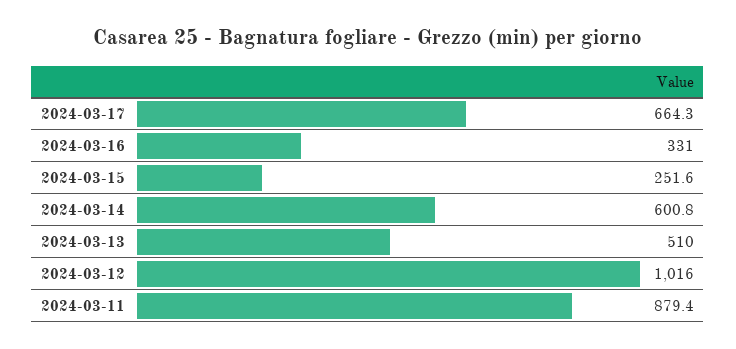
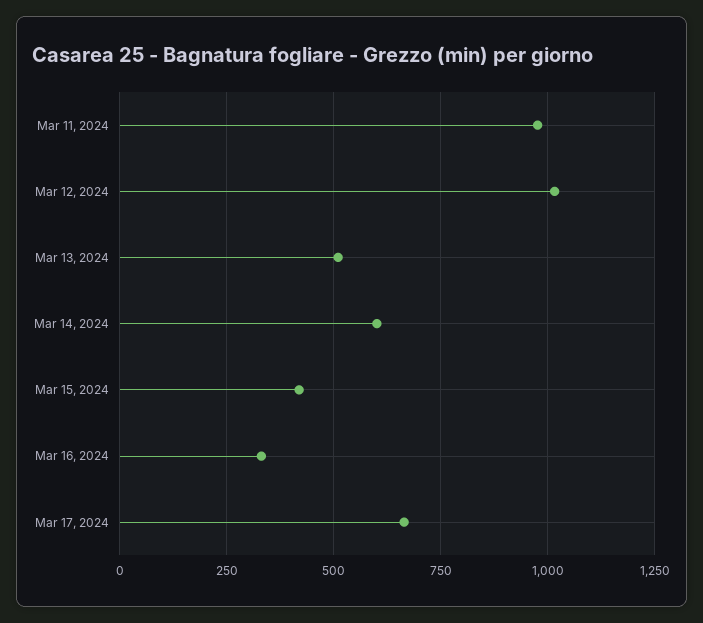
2024-03-15: 251.6 -> 425
2024-03-11: 879.4 -> 975

